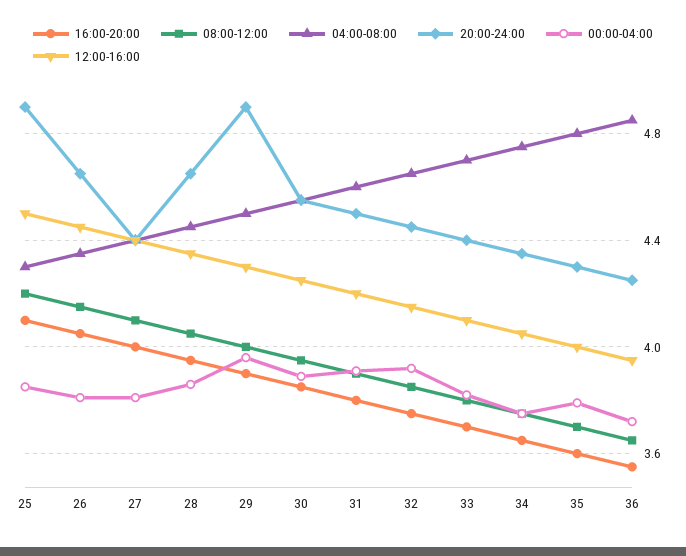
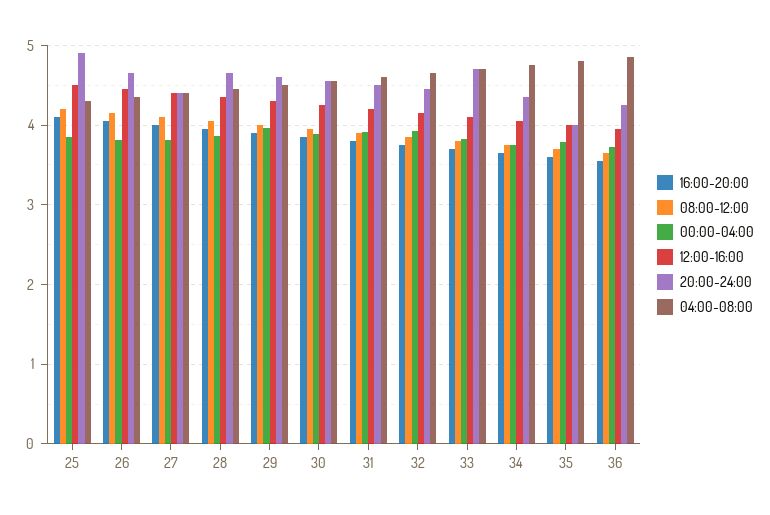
20:00-24:00, 29: 4.9 -> 4.6
20:00-24:00, 33: 4.4 -> 4.7
20:00-24:00, 35: 4.3 -> 4

